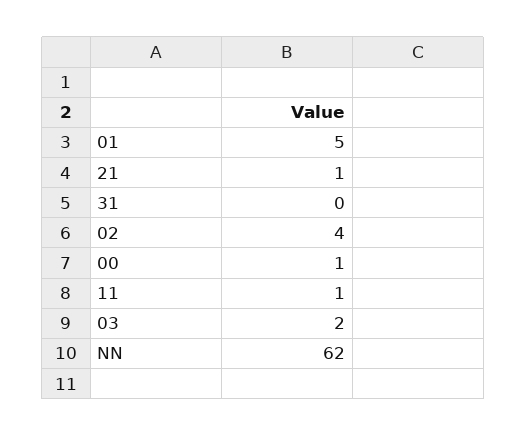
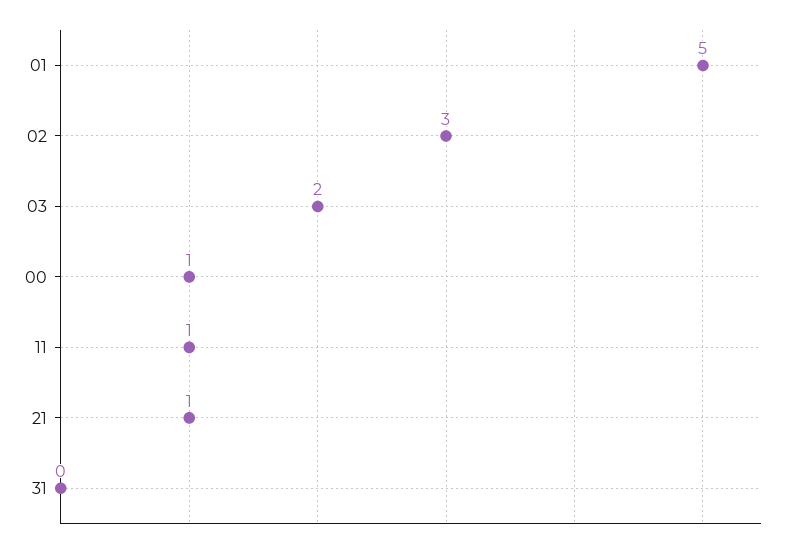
02: 4 -> 3
NN: 62 -> none

